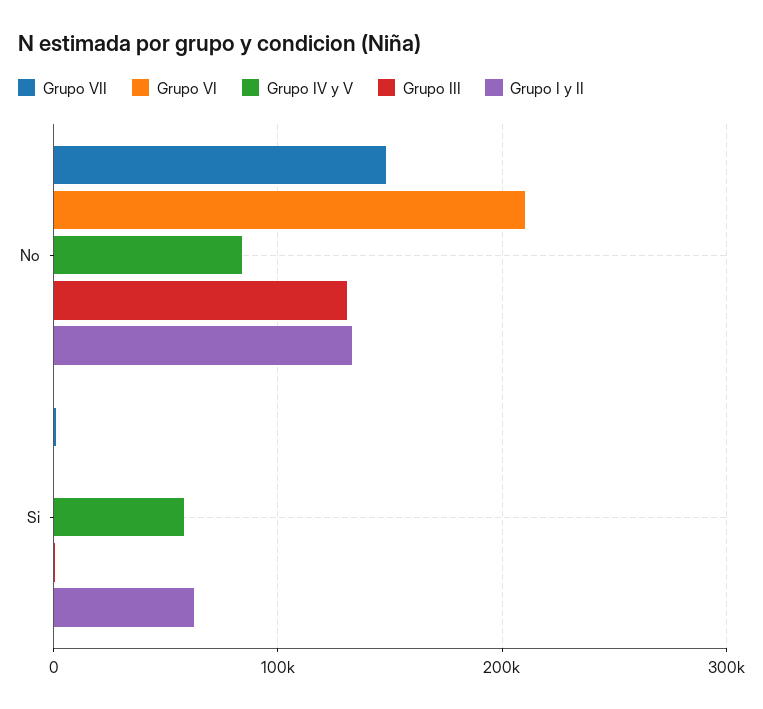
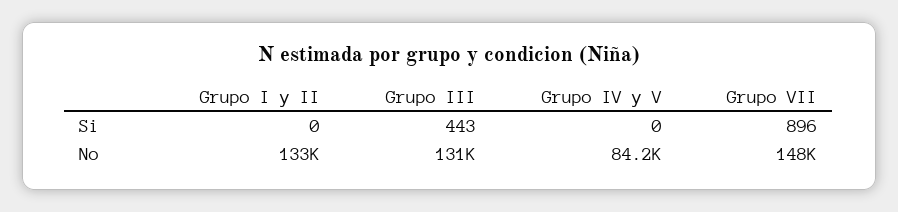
Grupo VI, No: 210000 -> none
Grupo VI, Si: 0 -> none
Grupo IV y V, Si: 60000 -> 0
Grupo I y II, Si: 60000 -> 0

